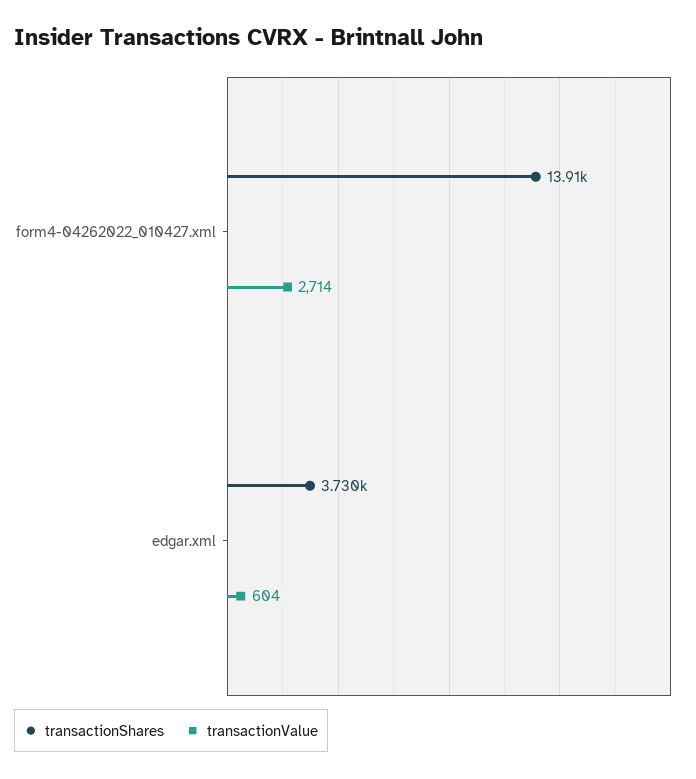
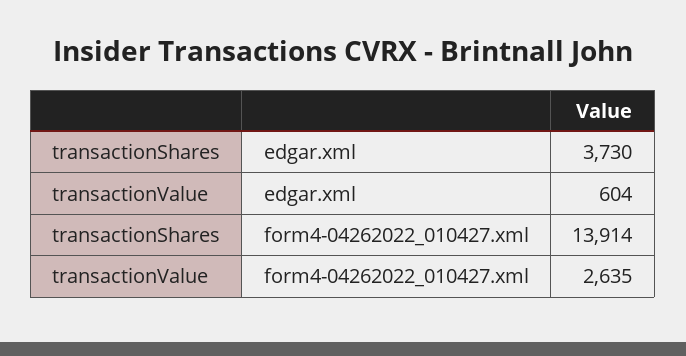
transactionValue, form4-04262022_010427.xml: 2714 -> 2635

